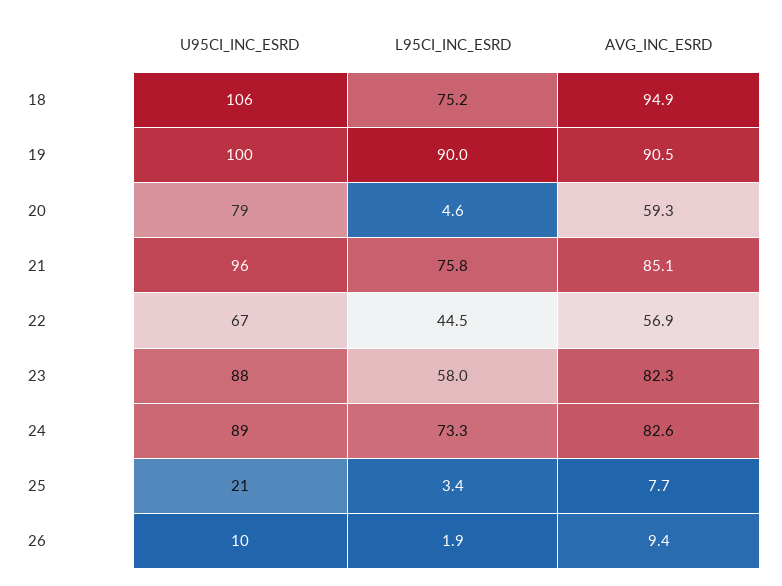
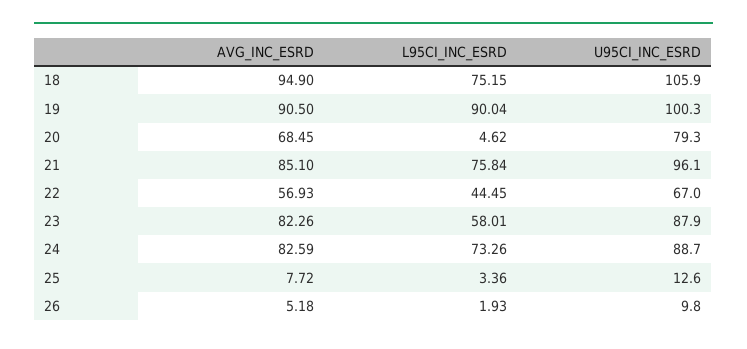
AVG_INC_ESRD, 20: 59.3 -> 68.45
U95CI_INC_ESRD, 25: 21 -> 12.6
AVG_INC_ESRD, 26: 9.4 -> 5.18

